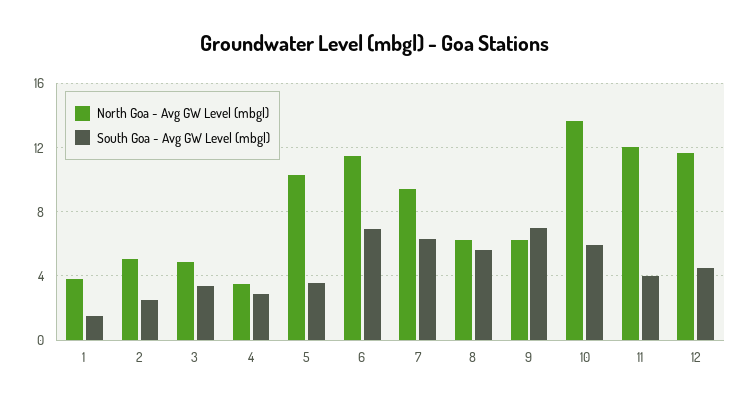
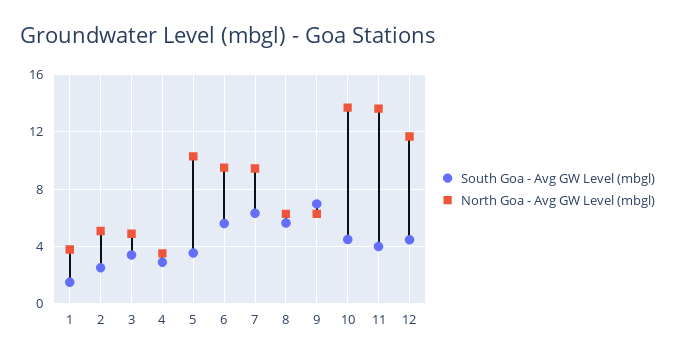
North Goa - Avg GW Level (mbgl), 6: 11.5 -> 9.5
South Goa - Avg GW Level (mbgl), 6: 7 -> 5.5
South Goa - Avg GW Level (mbgl), 10: 6 -> 4.5
North Goa - Avg GW Level (mbgl), 11: 12 -> 13.5

